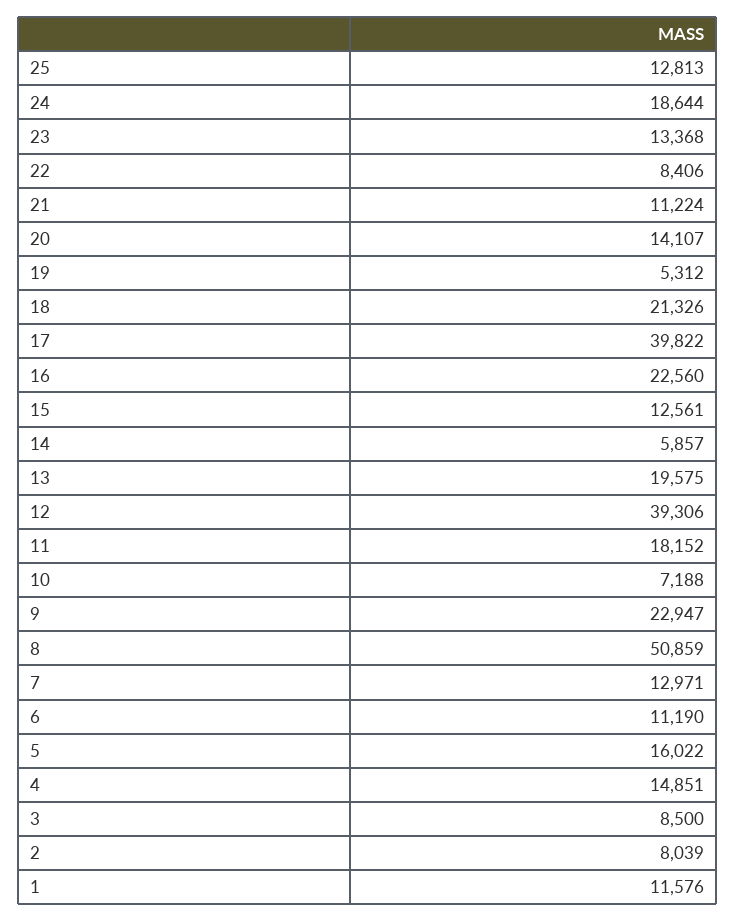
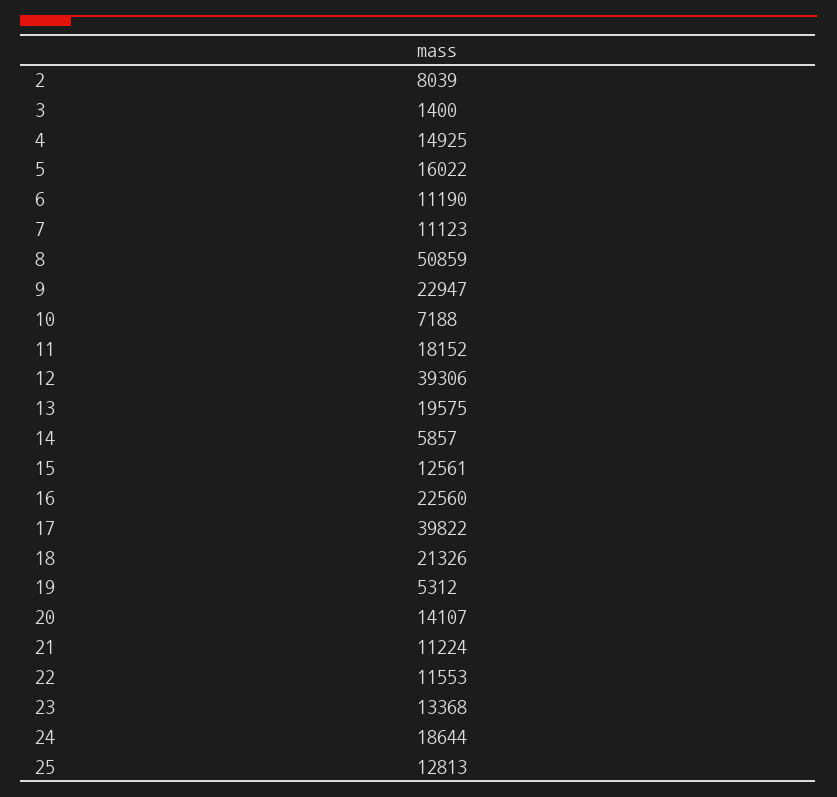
22: 8406 -> 11553
7: 12971 -> 11123
4: 14851 -> 14925
3: 8500 -> 1400
1: 11576 -> none

